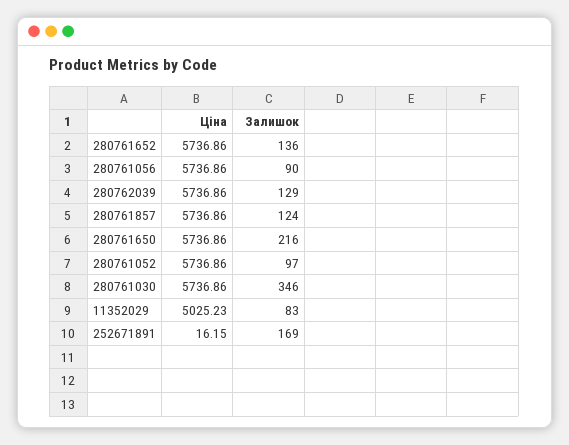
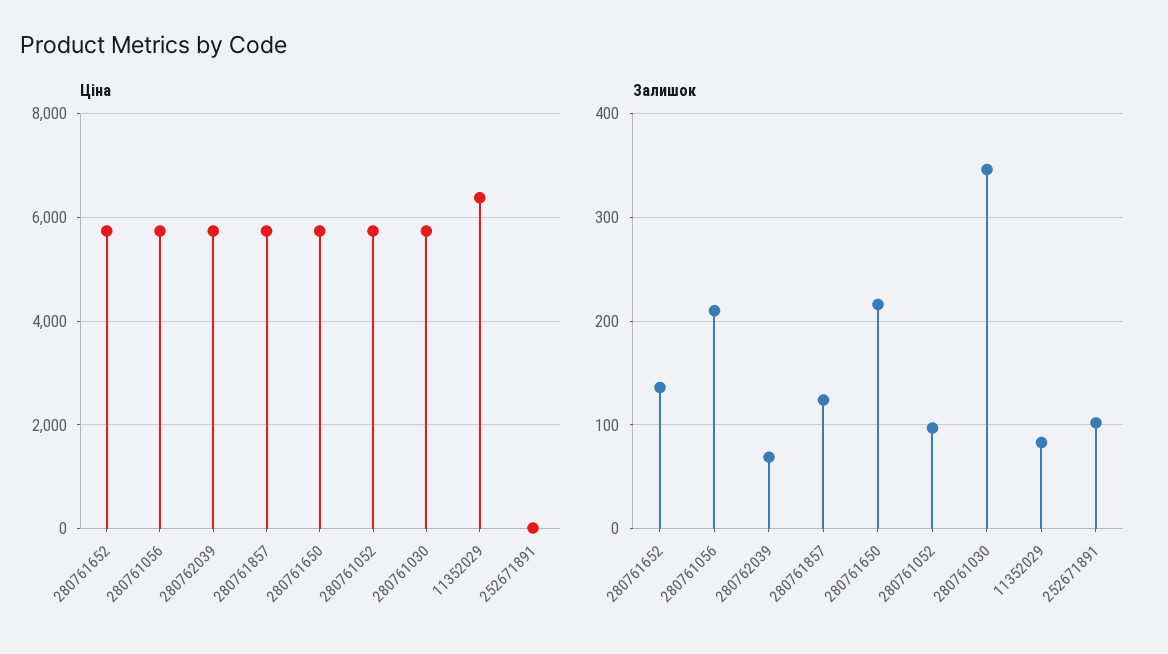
Залишок, 280761056: 90 -> 210
Залишок, 280762039: 129 -> 70
Ціна, 11352029: 5025.23 -> 6400
Залишок, 252671891: 169 -> 100

